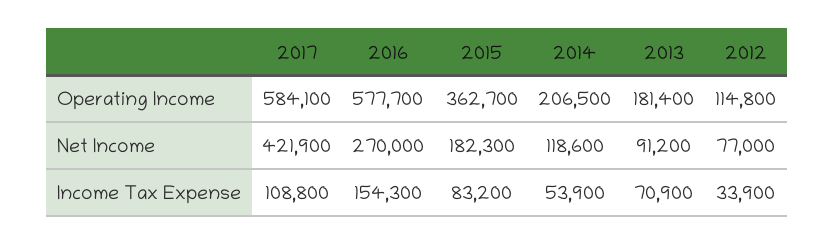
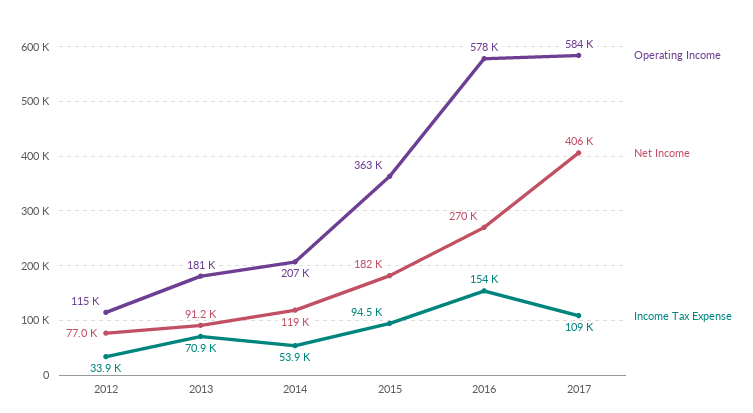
Net Income, 2017: 421900 -> 406000
Income Tax Expense, 2015: 83200 -> 94500

